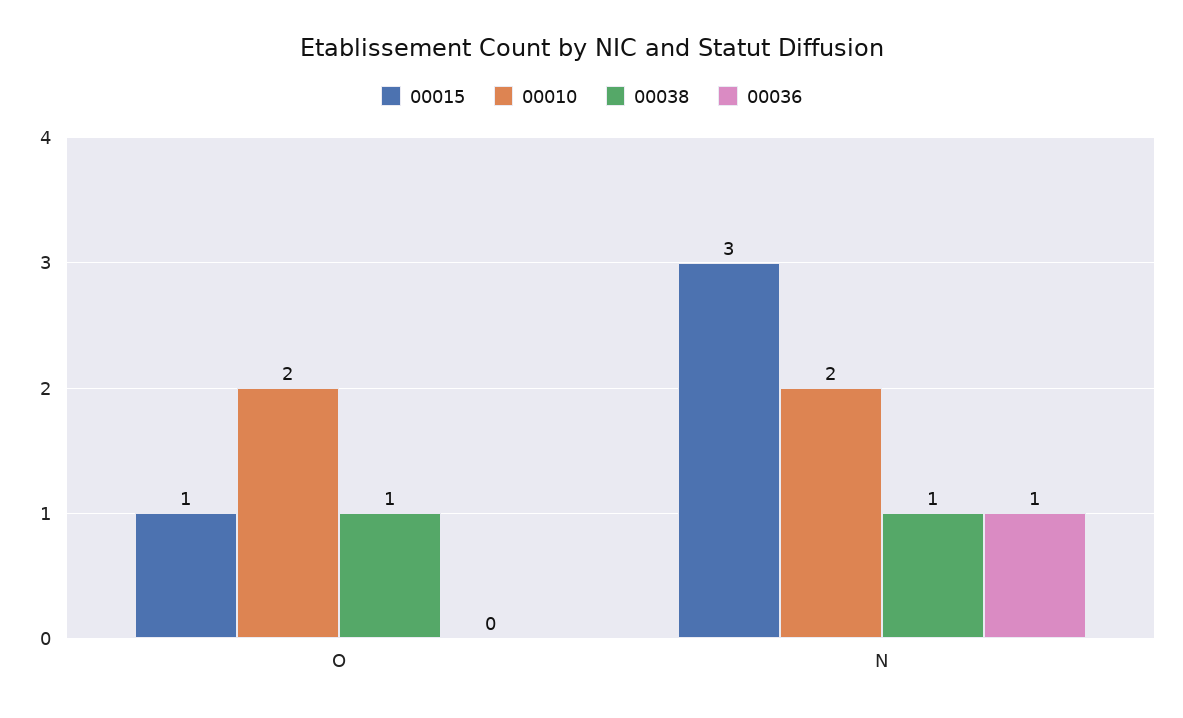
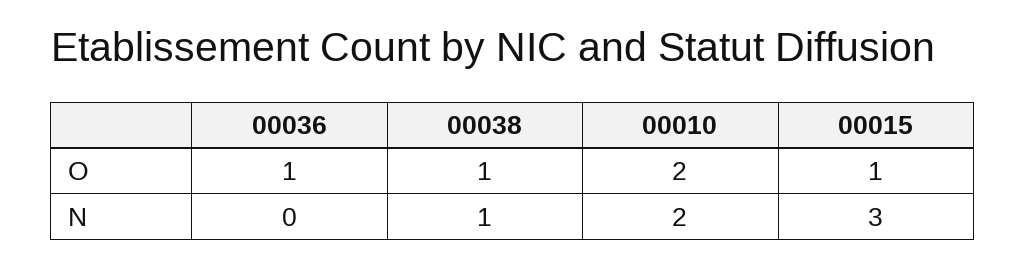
00036, O: 0 -> 1
00036, N: 1 -> 0

